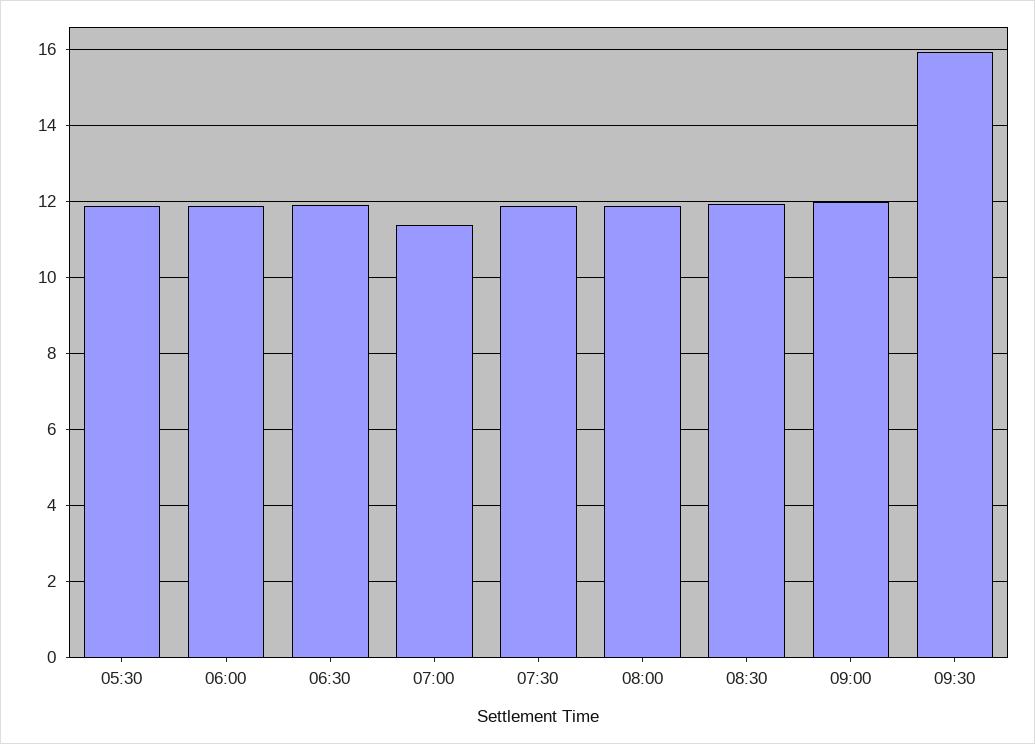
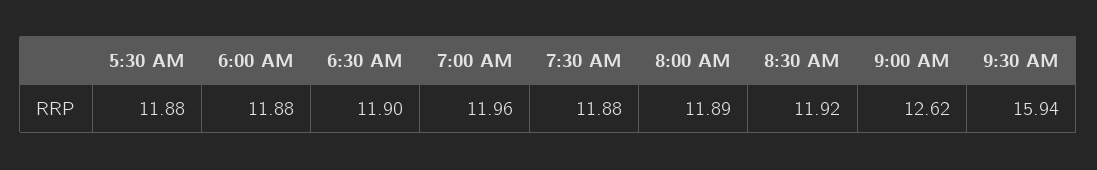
07:00: 11.4 -> 11.96
09:00: 12 -> 12.62

